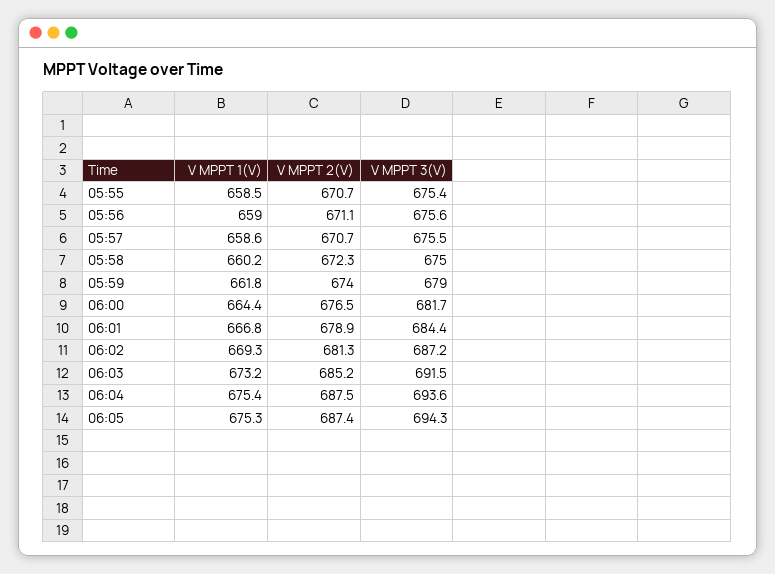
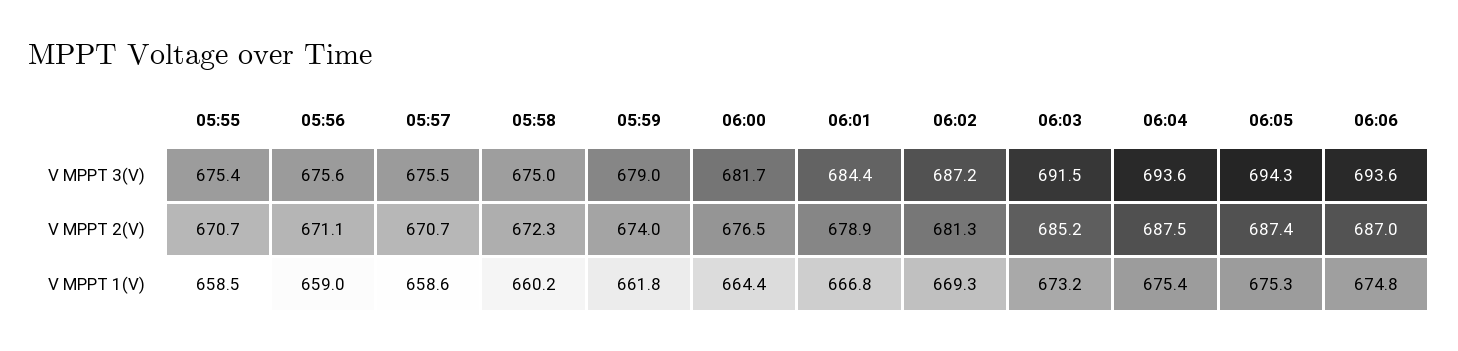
V MPPT 3(V), 06:06: none -> 693.6
V MPPT 2(V), 06:06: none -> 687
V MPPT 1(V), 06:06: none -> 674.8

